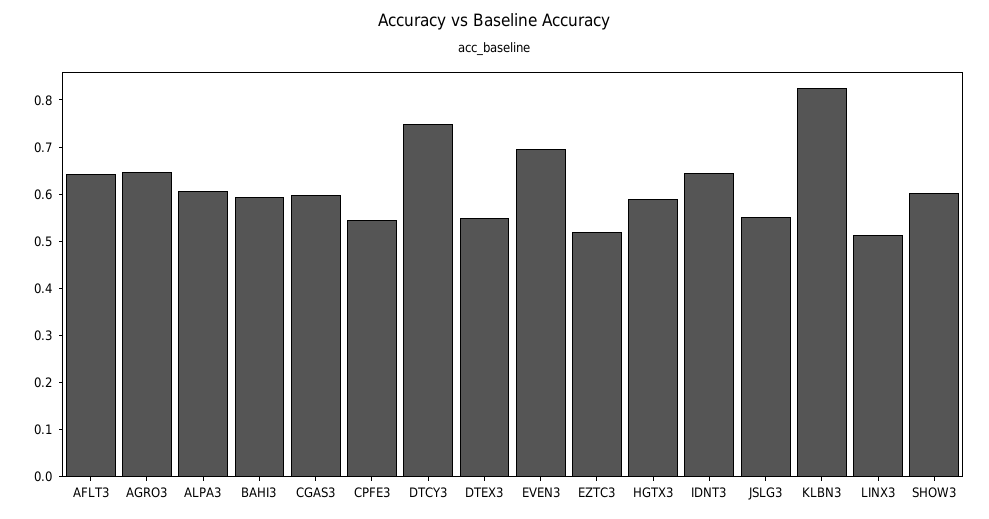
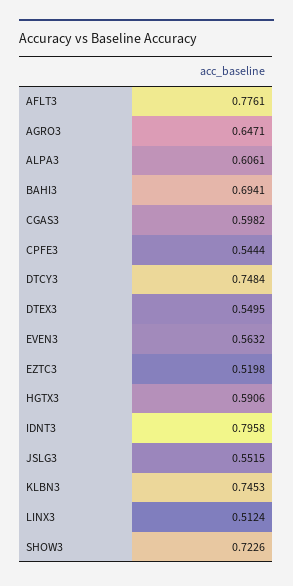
AFLT3: 0.64 -> 0.7761
BAHI3: 0.6 -> 0.6941
EVEN3: 0.7 -> 0.5632
IDNT3: 0.64 -> 0.7958
KLBN3: 0.82 -> 0.7453
SHOW3: 0.6 -> 0.7226

